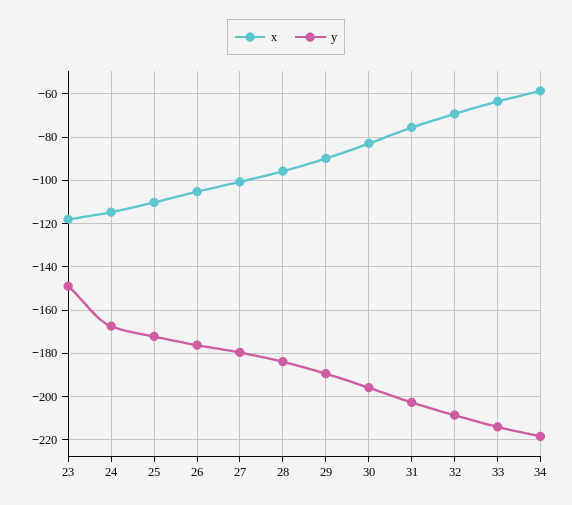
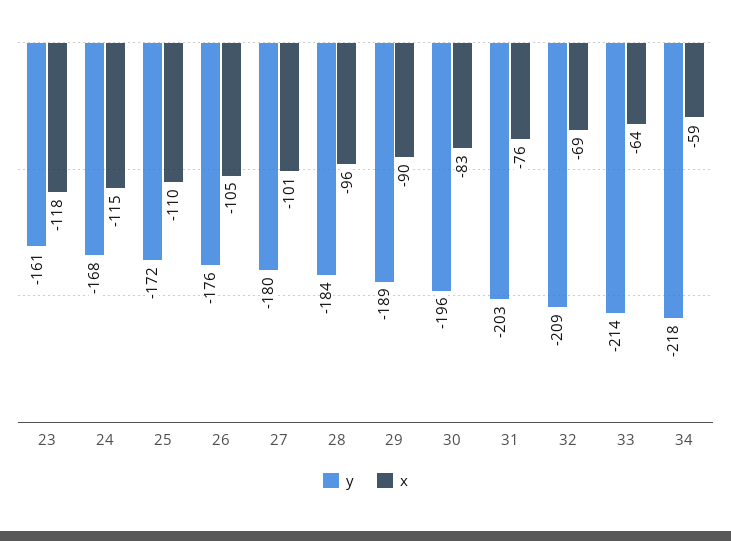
y, 23: -150 -> -161

